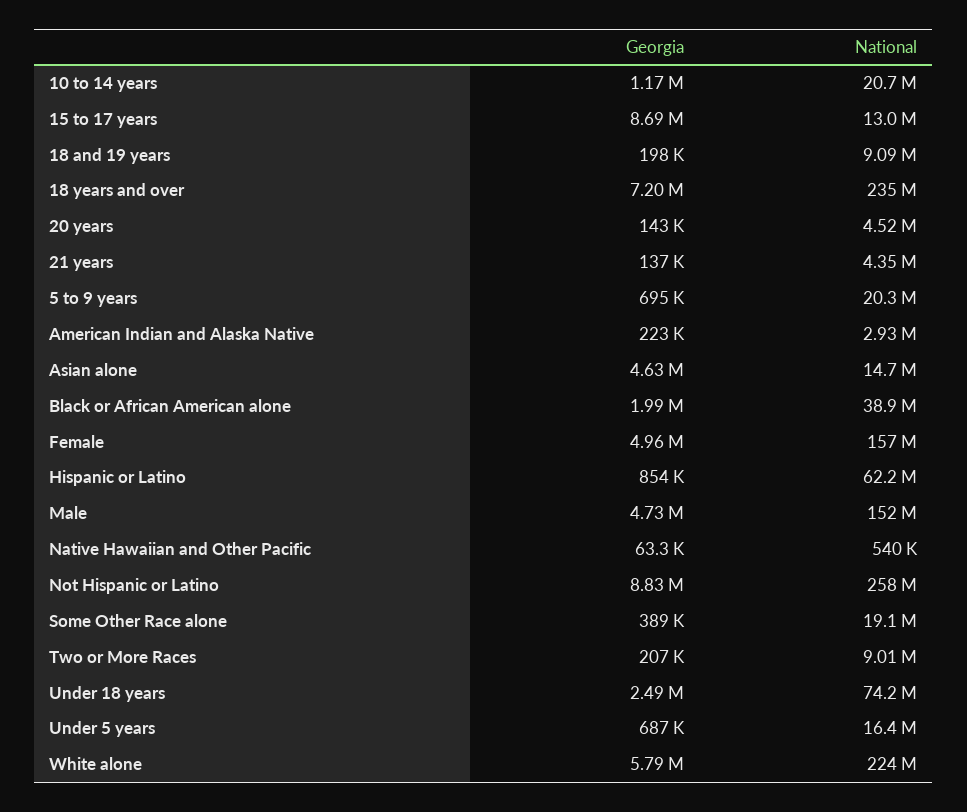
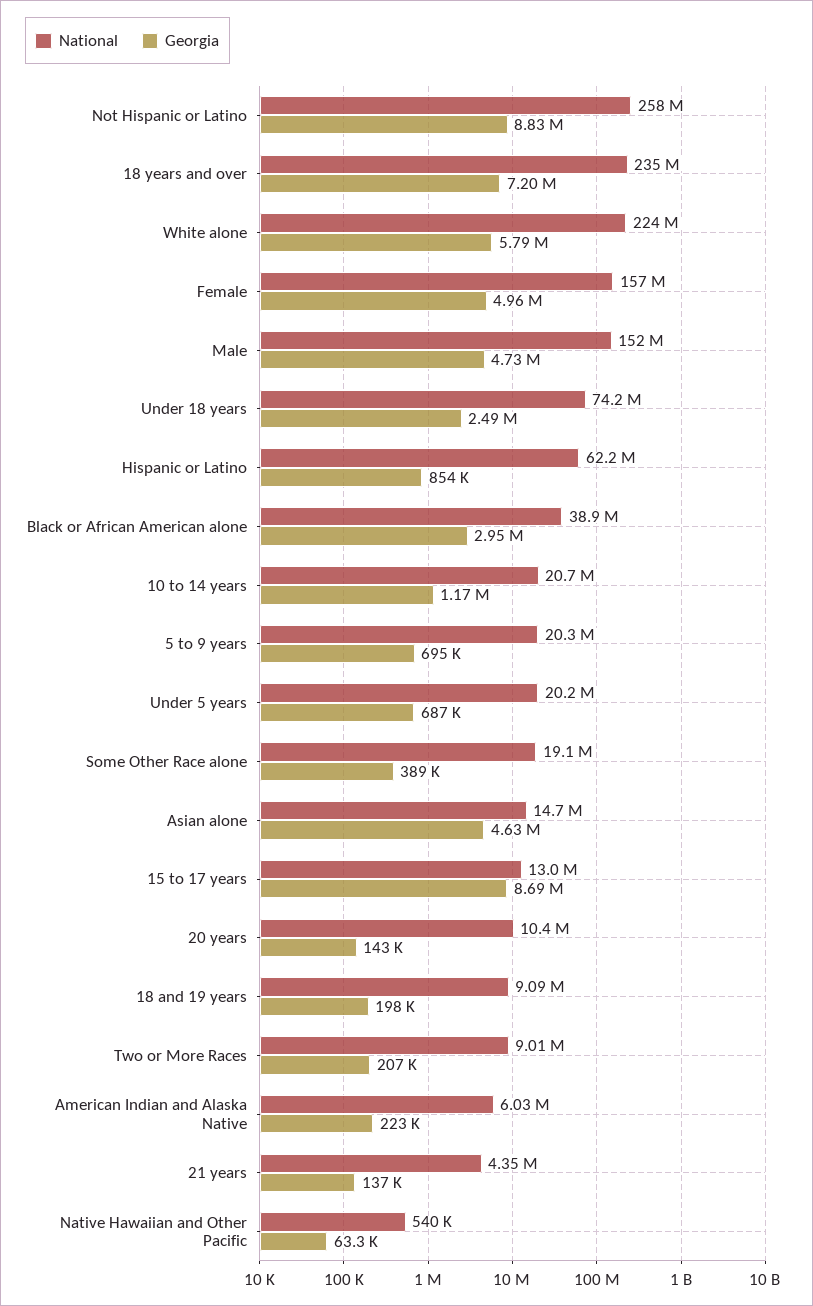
National, 20 years: 4520000 -> 10400000
National, American Indian and Alaska Native: 2930000 -> 6030000
Georgia, Black or African American alone: 1990000 -> 2950000
National, Under 5 years: 16400000 -> 20200000

